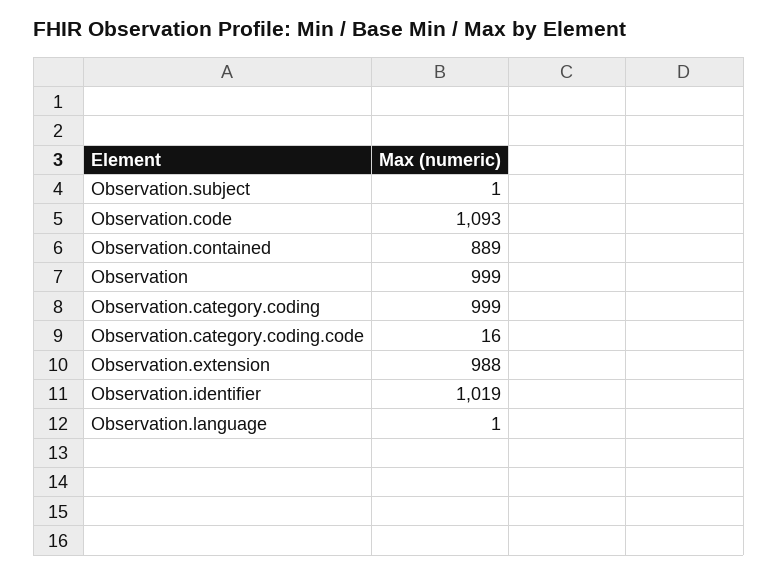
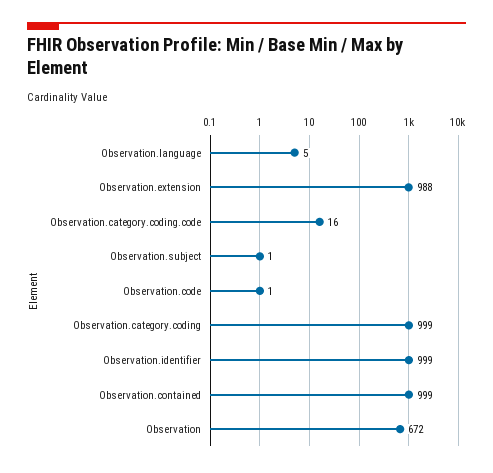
Observation.code: 1093 -> 1
Observation.contained: 889 -> 999
Observation: 999 -> 672
Observation.identifier: 1019 -> 999
Observation.language: 1 -> 5

